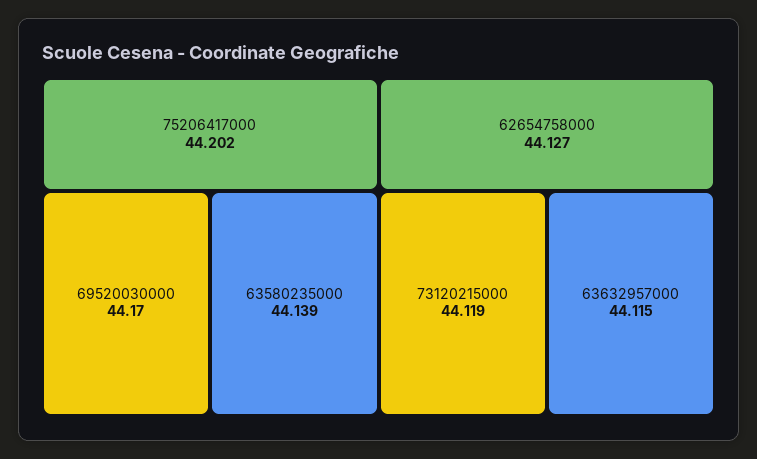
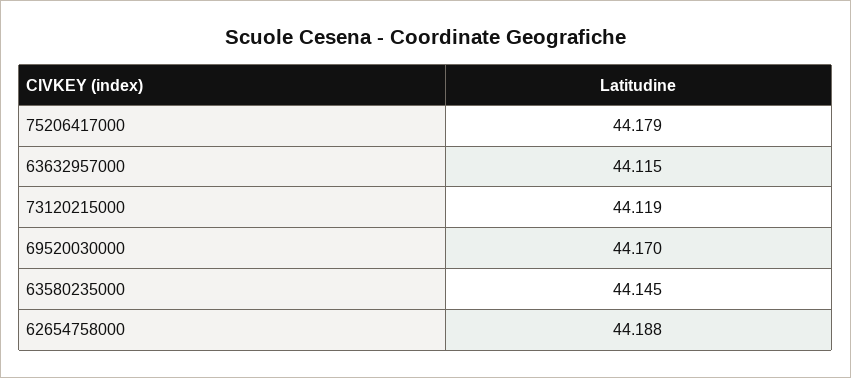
75206417000: 44.202 -> 44.179
63580235000: 44.139 -> 44.145
62654758000: 44.127 -> 44.188

